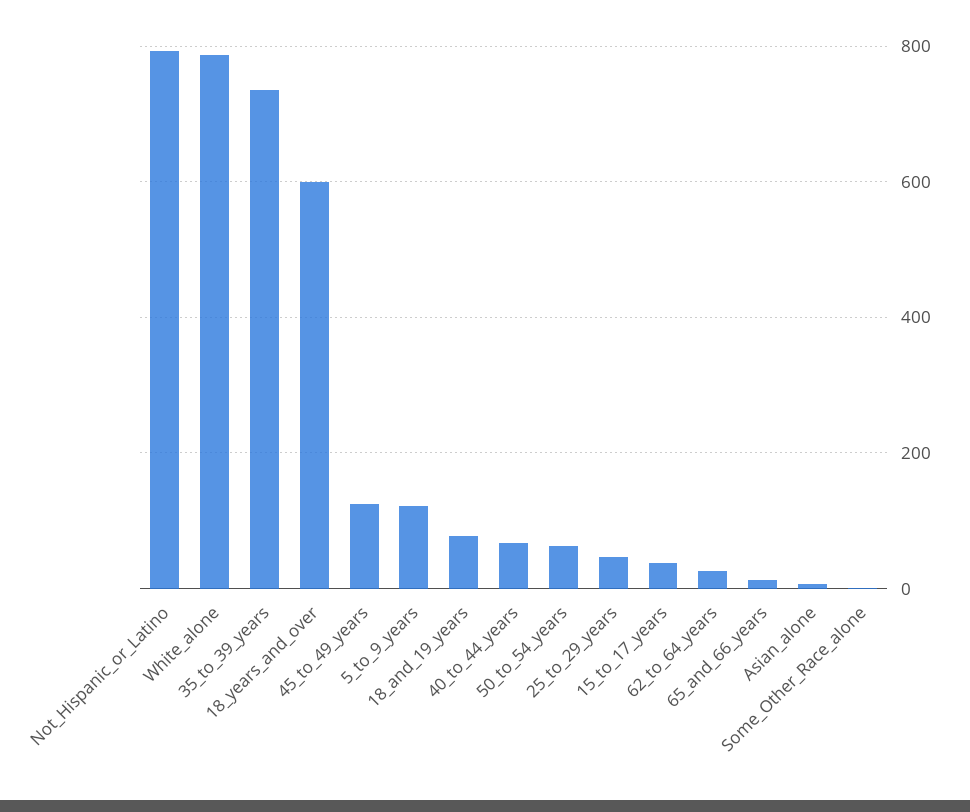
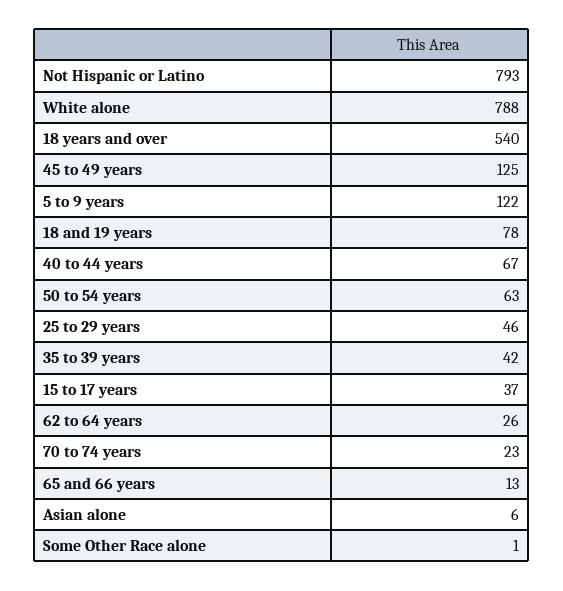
35_to_39_years: 740 -> 42
18_years_and_over: 600 -> 540
70 to 74 years: none -> 23

